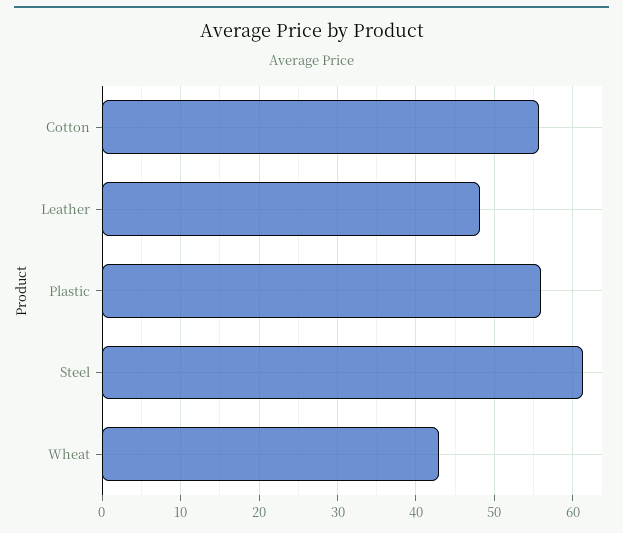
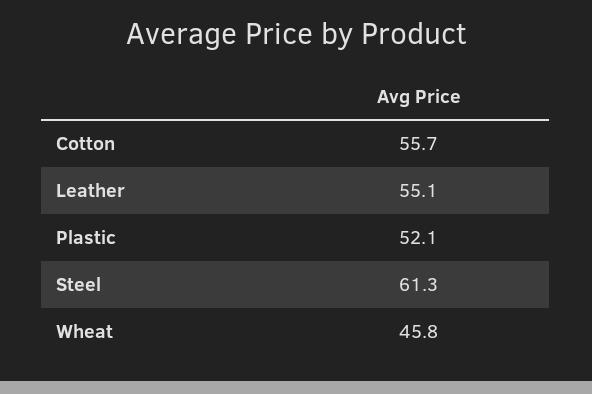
Leather: 48 -> 55.1
Plastic: 56 -> 52.1
Wheat: 43 -> 45.8

